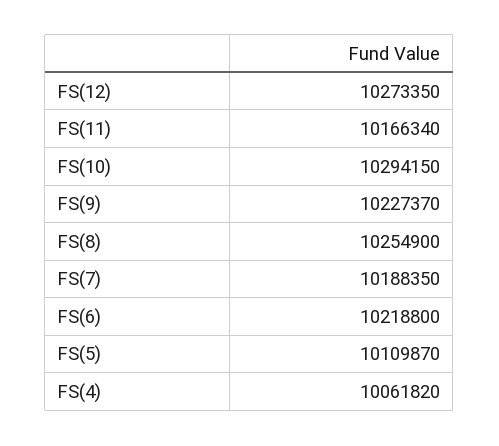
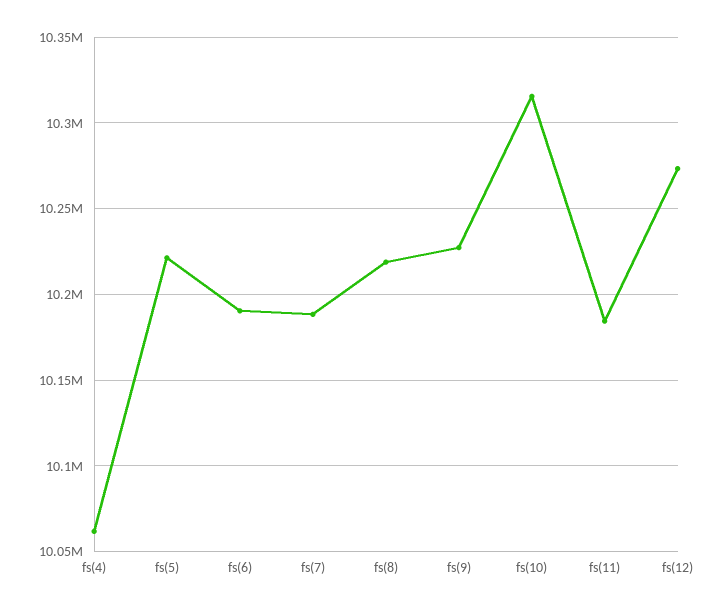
FS(11): 10166340 -> 10185000
FS(10): 10294150 -> 10315000
FS(8): 10254900 -> 10220000
FS(6): 10218800 -> 10190000
FS(5): 10109870 -> 10220000

